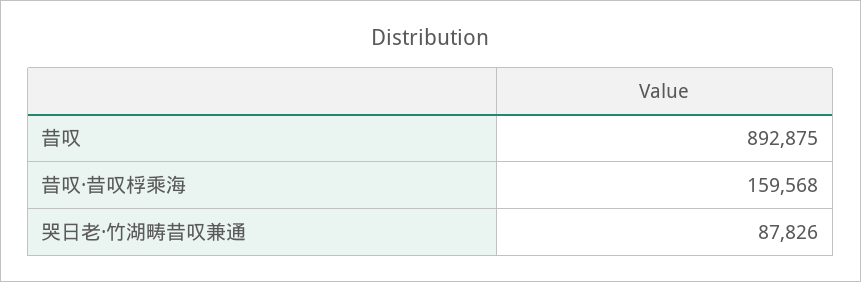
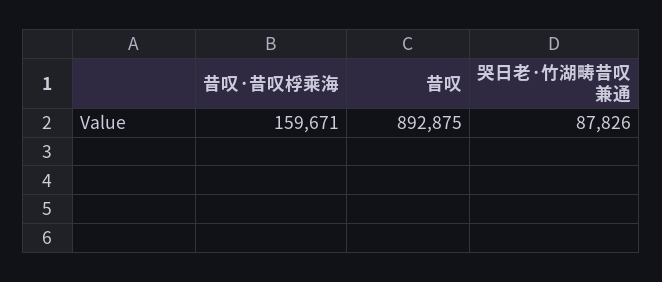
昔叹·昔叹桴乘海: 159568 -> 159671

